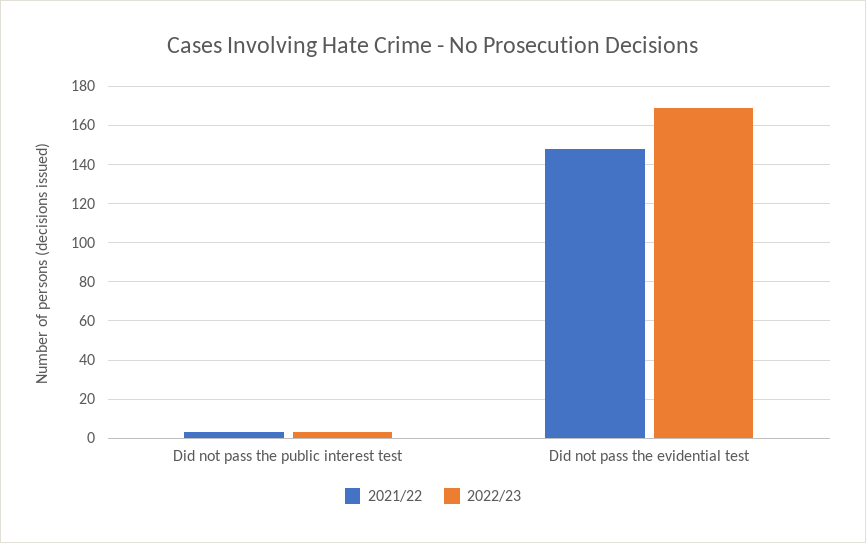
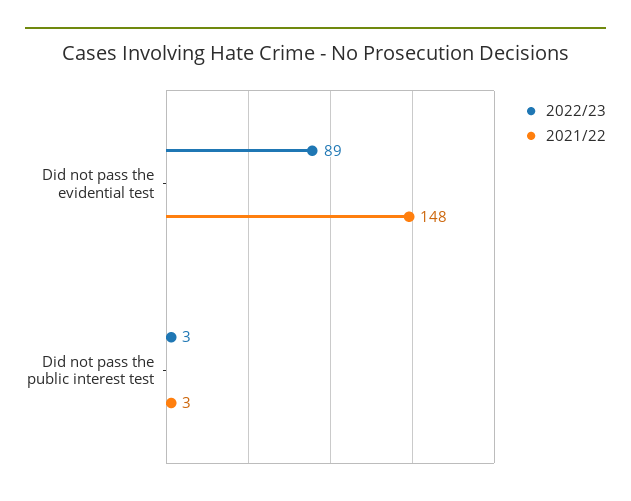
2022/23, Did not pass the evidential test: 170 -> 89

